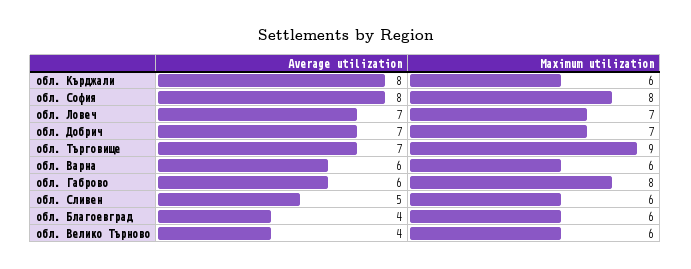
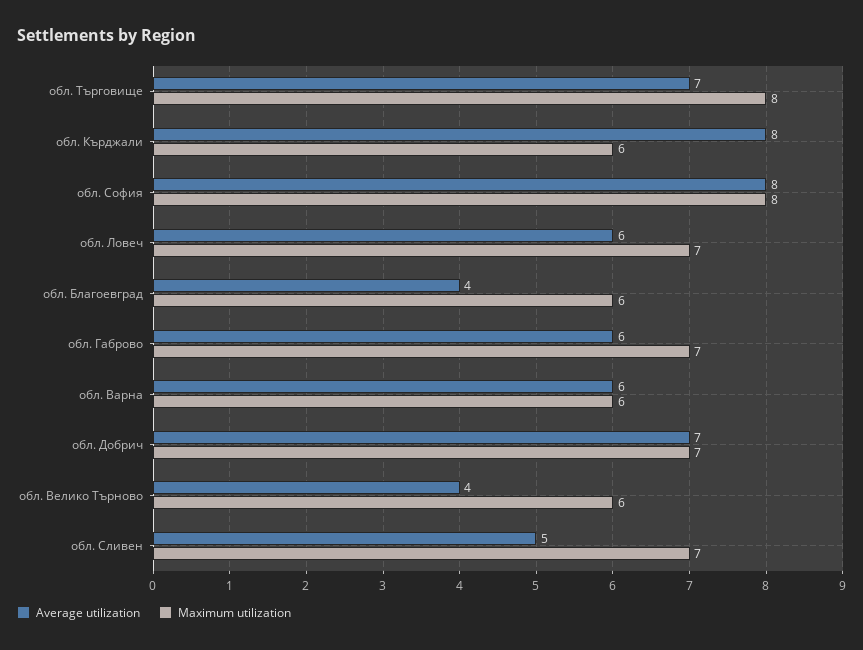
Average utilization, обл. Ловеч: 7 -> 6
Maximum utilization, обл. Търговище: 9 -> 8
Maximum utilization, обл. Габрово: 8 -> 7
Maximum utilization, обл. Сливен: 6 -> 7

